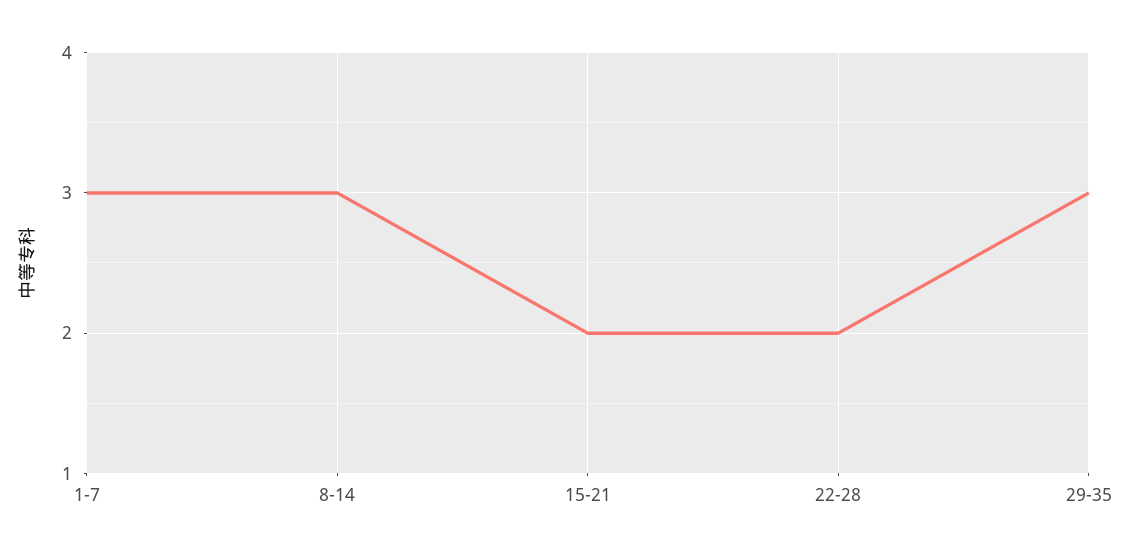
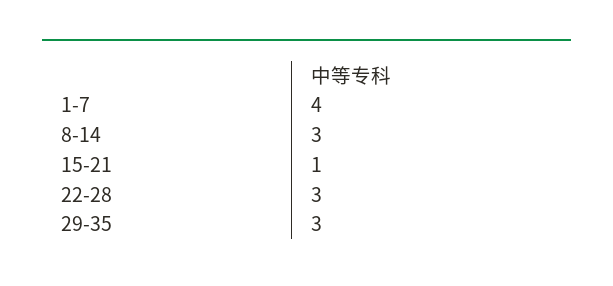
1-7: 3 -> 4
15-21: 2 -> 1
22-28: 2 -> 3

